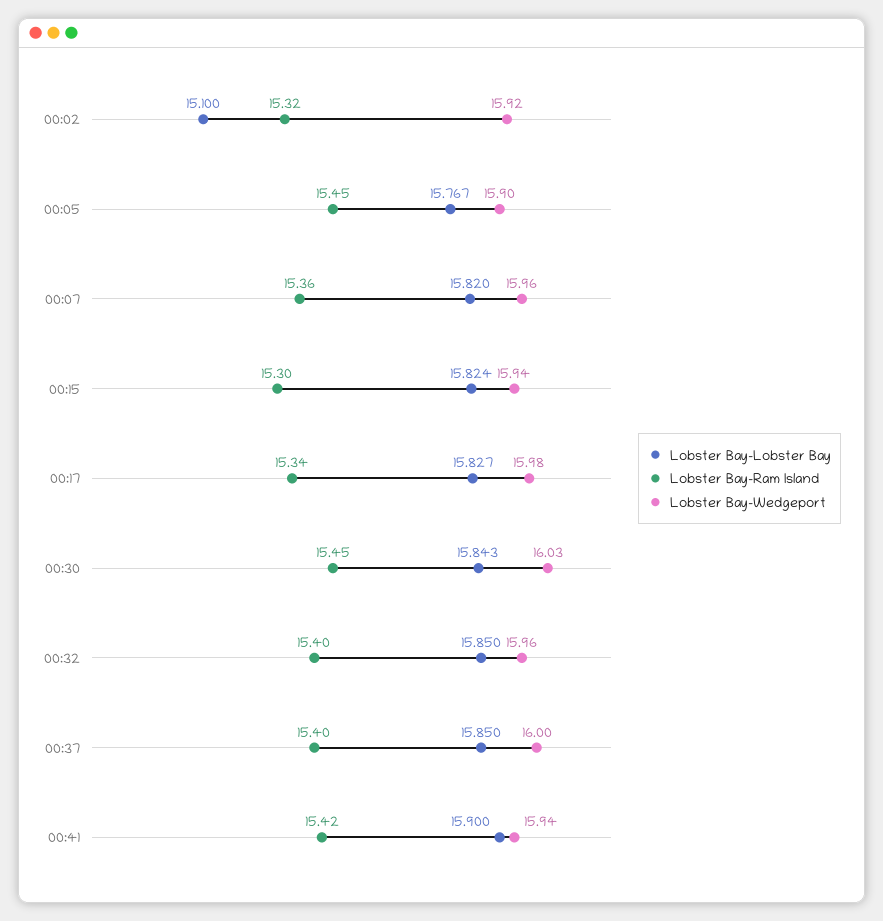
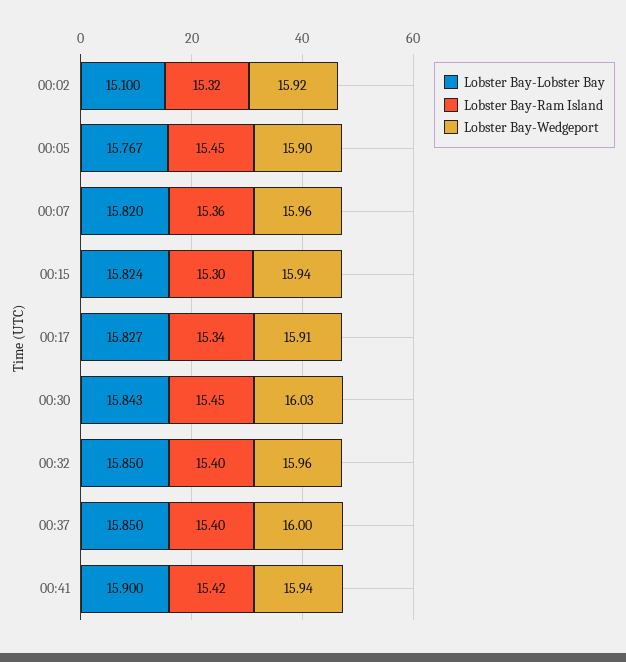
Lobster Bay-Wedgeport, 00:17: 15.98 -> 15.91

